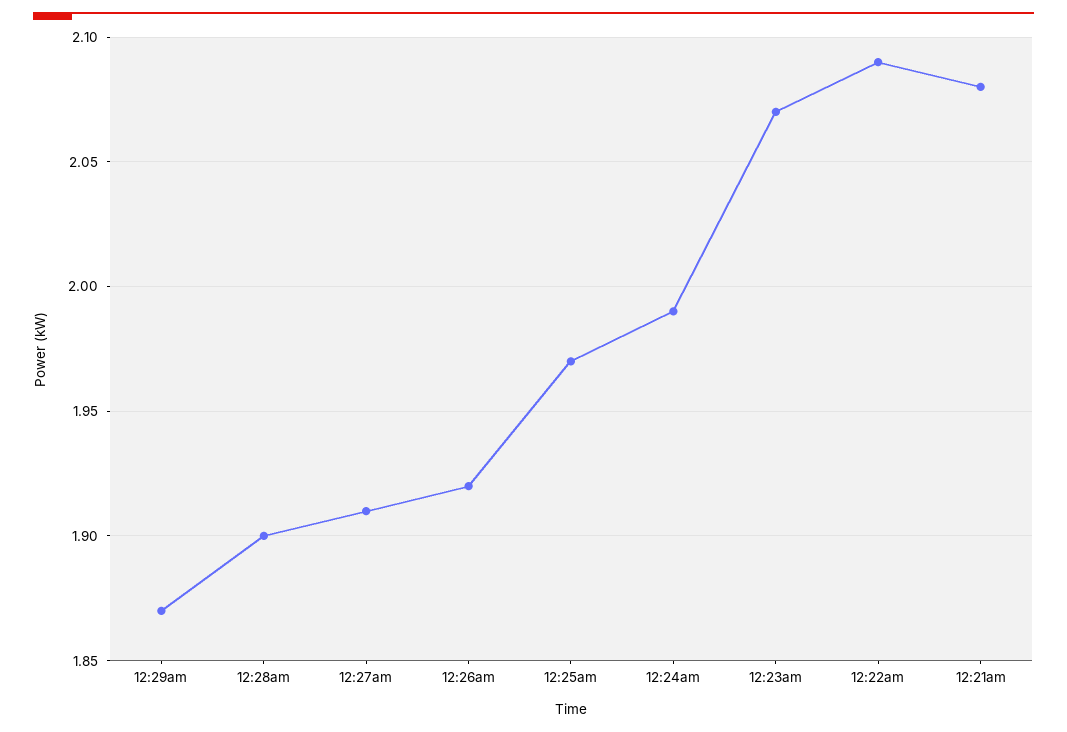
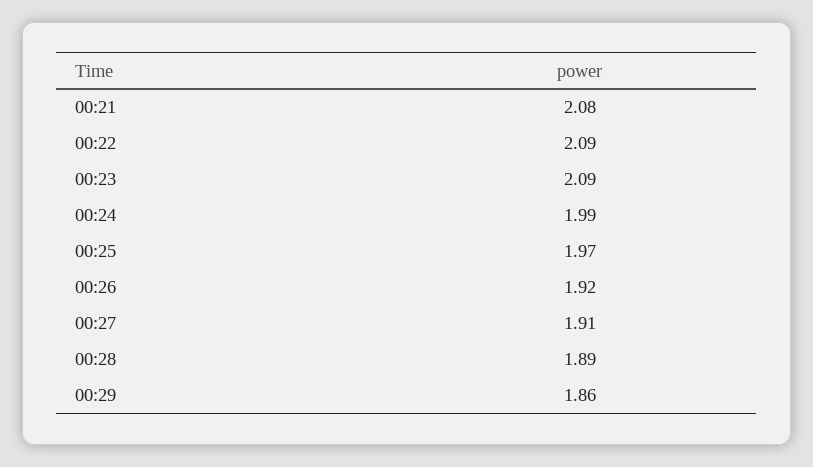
12:29am: 1.87 -> 1.86
12:28am: 1.9 -> 1.89
12:23am: 2.07 -> 2.09

